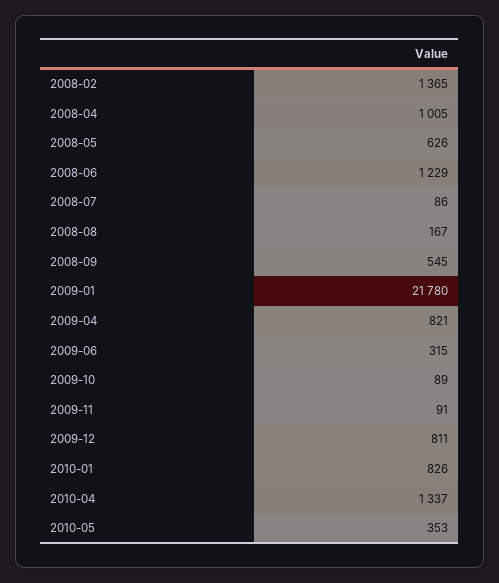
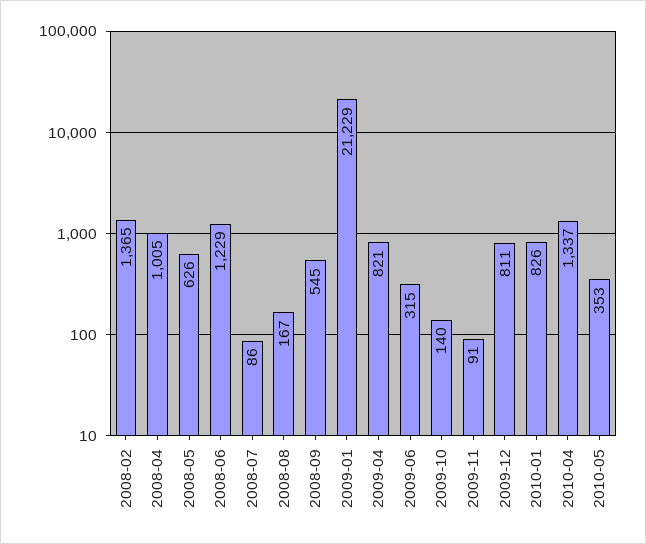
2009-01: 21780 -> 21229
2009-10: 89 -> 140

